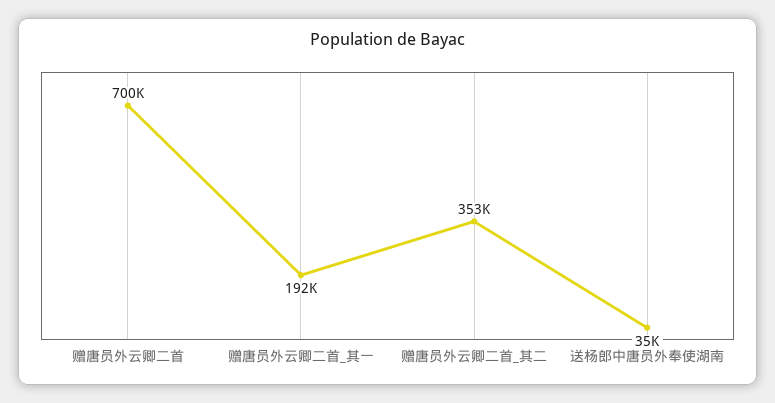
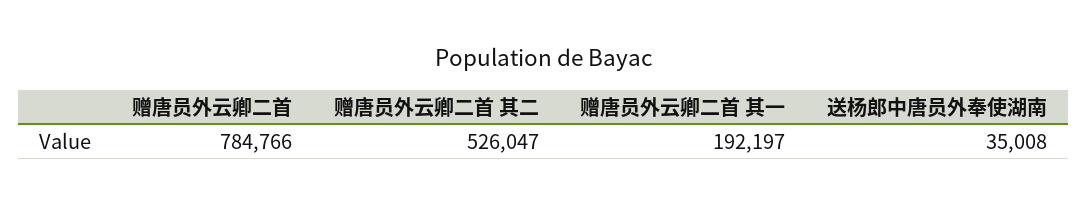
赠唐员外云卿二首: 700000 -> 784766
赠唐员外云卿二首_其二: 353000 -> 526047

